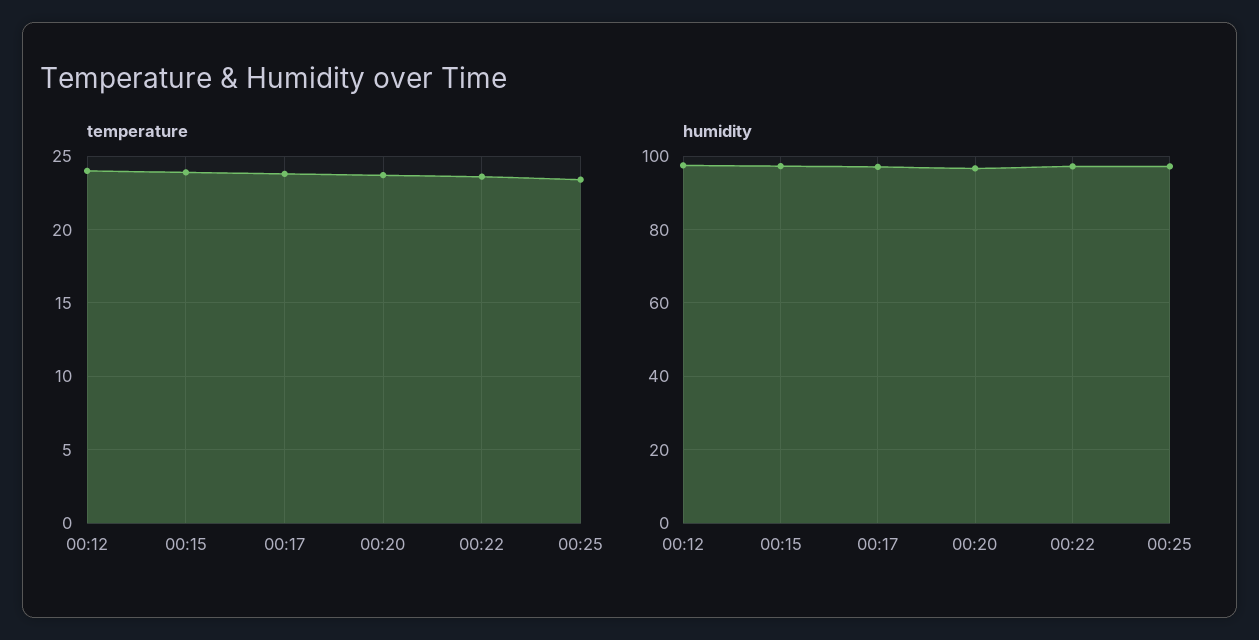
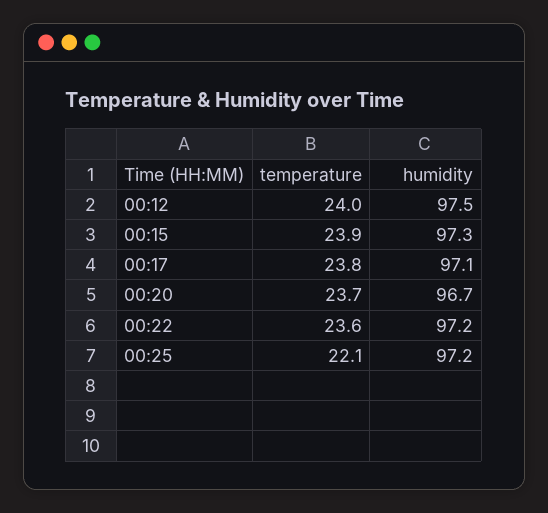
temperature, 00:25: 23.5 -> 22.1

